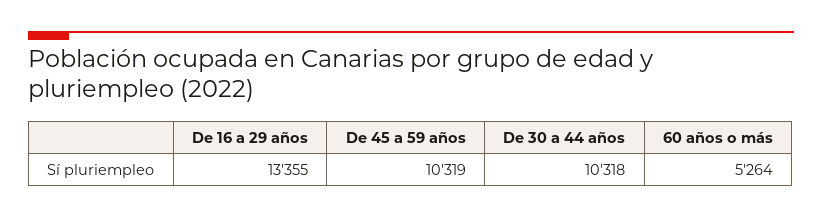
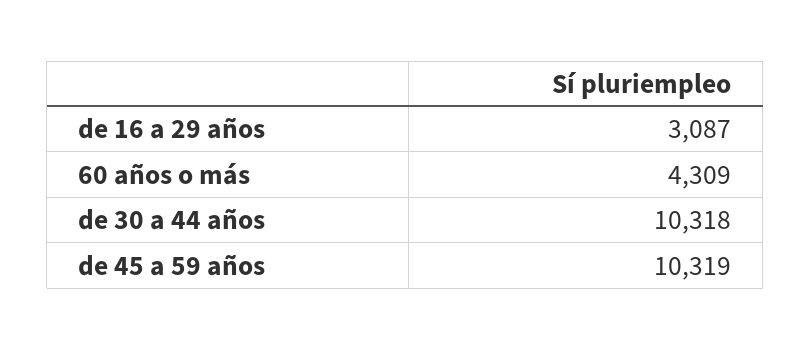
De 16 a 29 años: 13355 -> 3087
60 años o más: 5264 -> 4309

